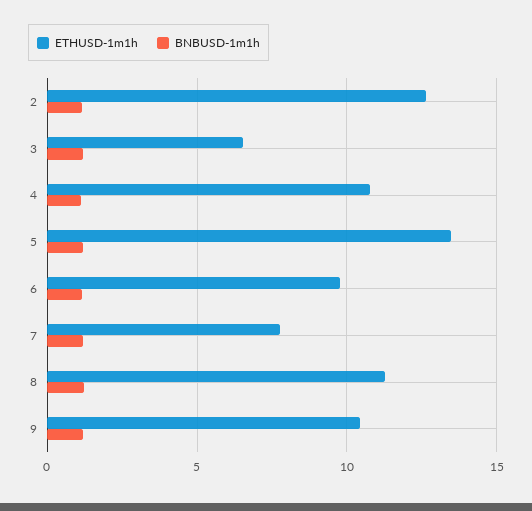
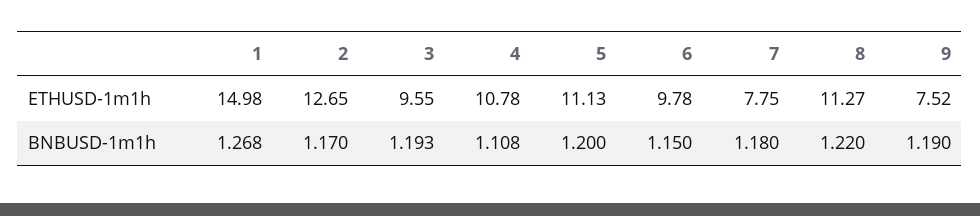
ETHUSD-1m1h, 3: 6.5 -> 9.55
ETHUSD-1m1h, 5: 13.5 -> 11.13
ETHUSD-1m1h, 9: 10.5 -> 7.52
ETHUSD-1m1h, 1: none -> 14.98
BNBUSD-1m1h, 1: none -> 1.268

